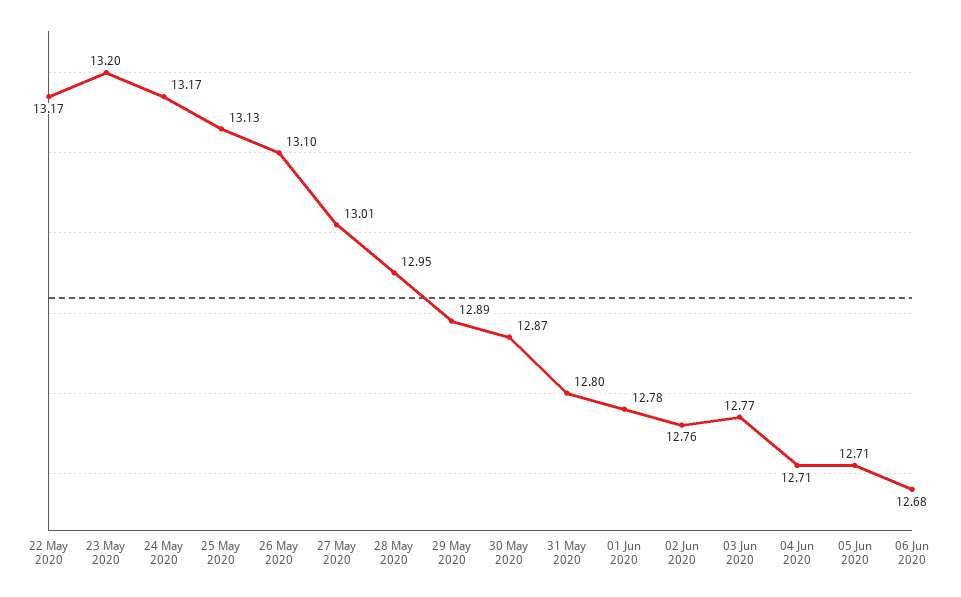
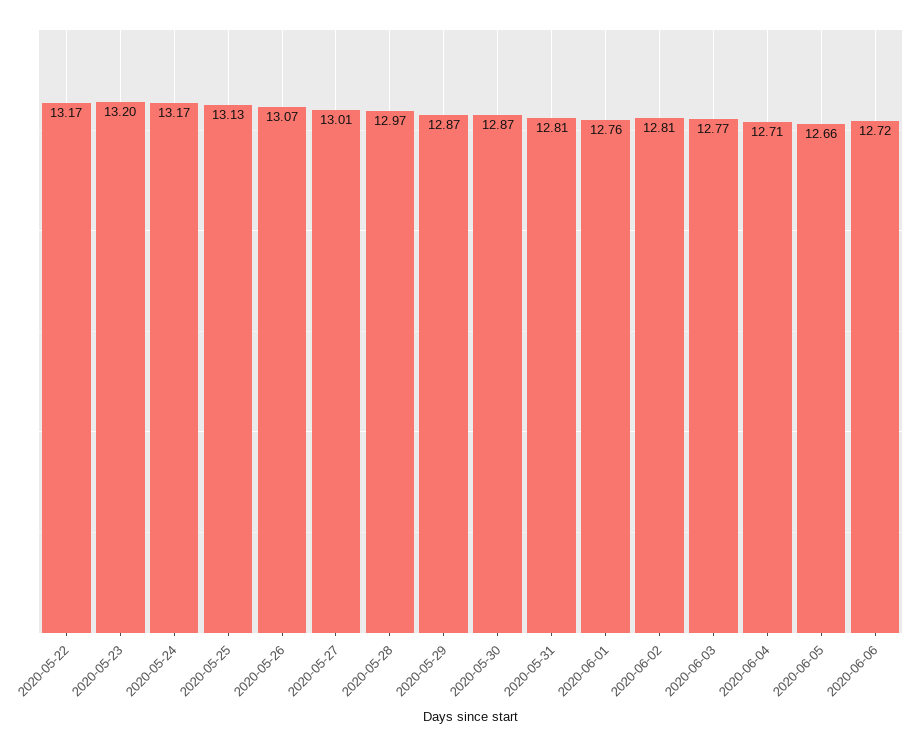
26 May 2020: 13.1 -> 13.07
28 May 2020: 12.95 -> 12.97
29 May 2020: 12.89 -> 12.87
31 May 2020: 12.8 -> 12.81
01 Jun 2020: 12.78 -> 12.76
02 Jun 2020: 12.76 -> 12.81
05 Jun 2020: 12.71 -> 12.66
06 Jun 2020: 12.68 -> 12.72

